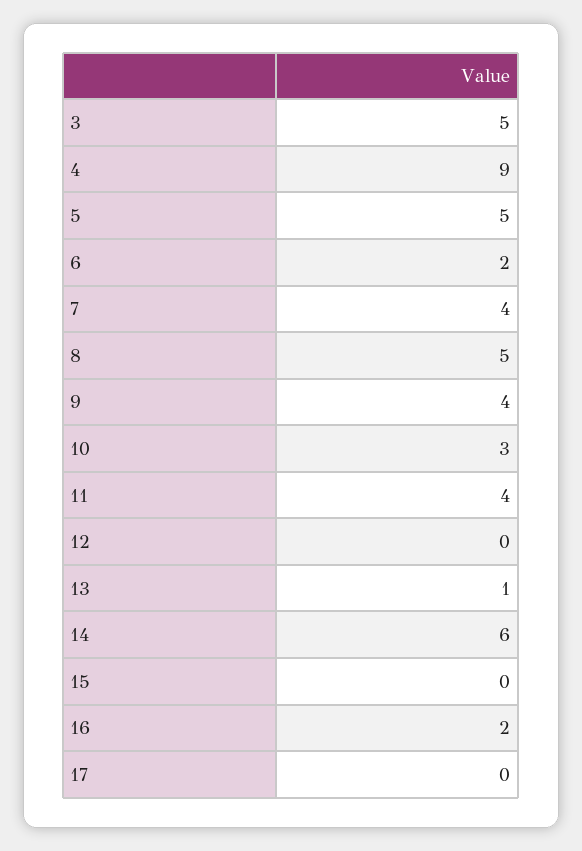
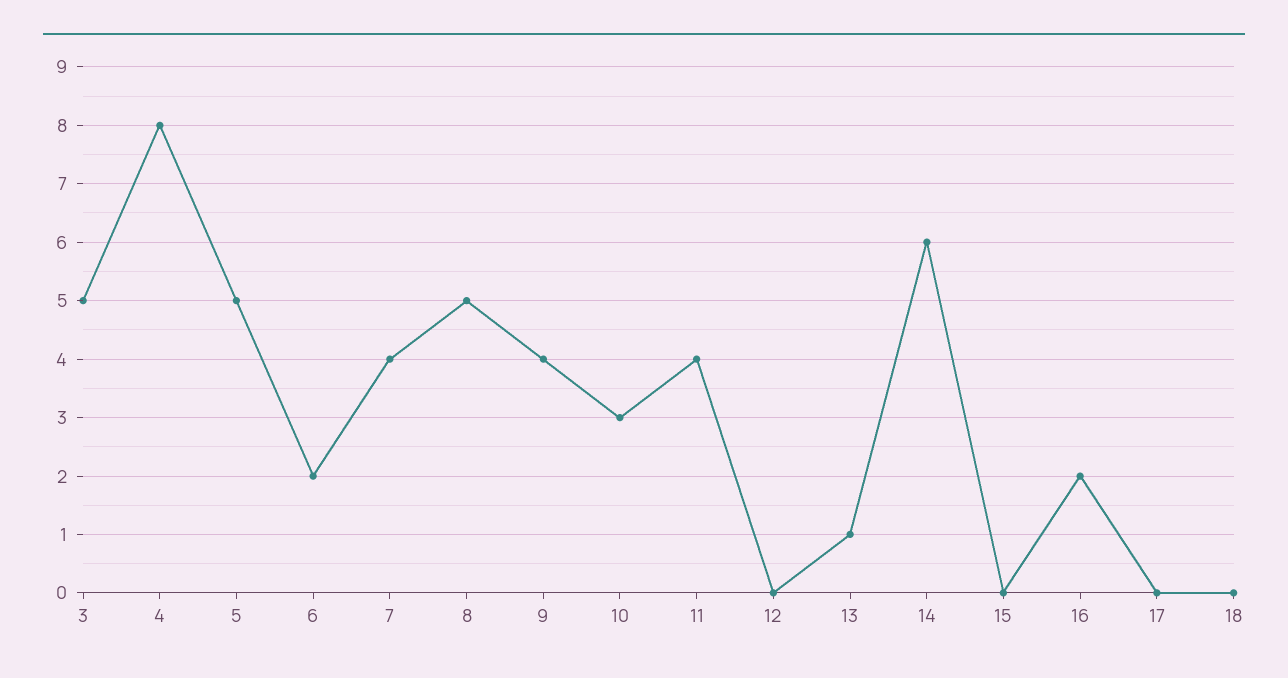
4: 9 -> 8
18: none -> 0

